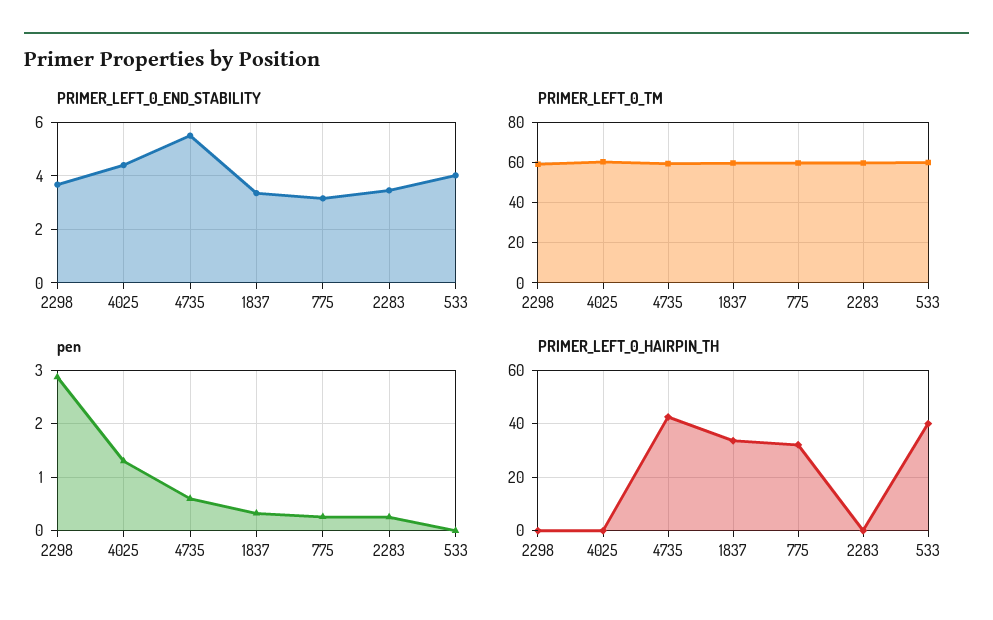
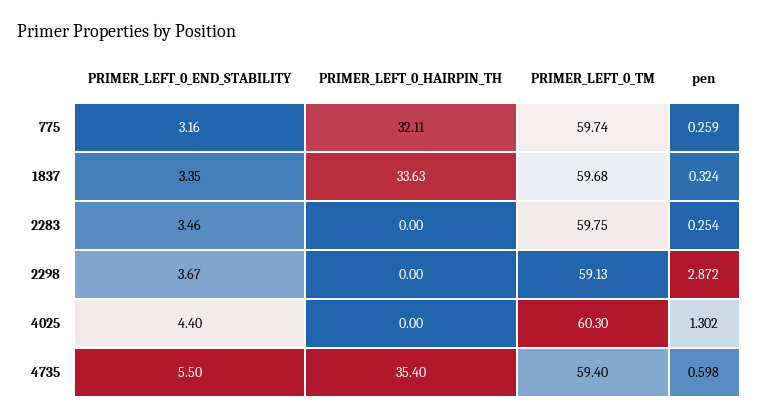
PRIMER_LEFT_0_END_STABILITY, 533: 4 -> none
PRIMER_LEFT_0_TM, 533: 60 -> none
pen, 533: 0 -> none
PRIMER_LEFT_0_HAIRPIN_TH, 4735: 42.5 -> 35.4
PRIMER_LEFT_0_HAIRPIN_TH, 533: 40 -> none

